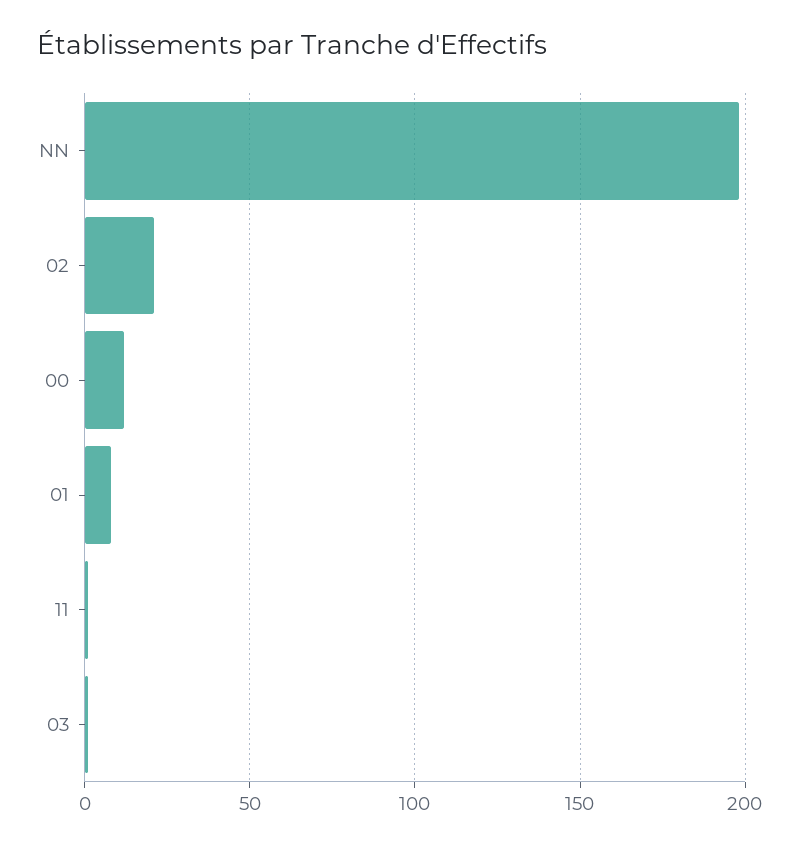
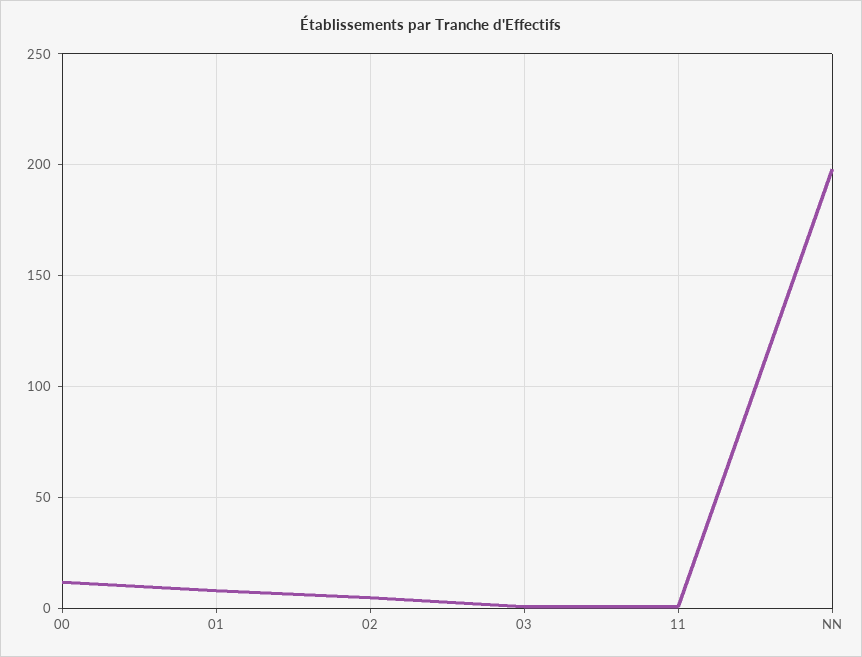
02: 20 -> 5

